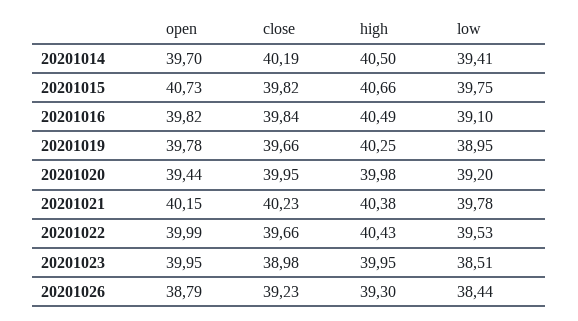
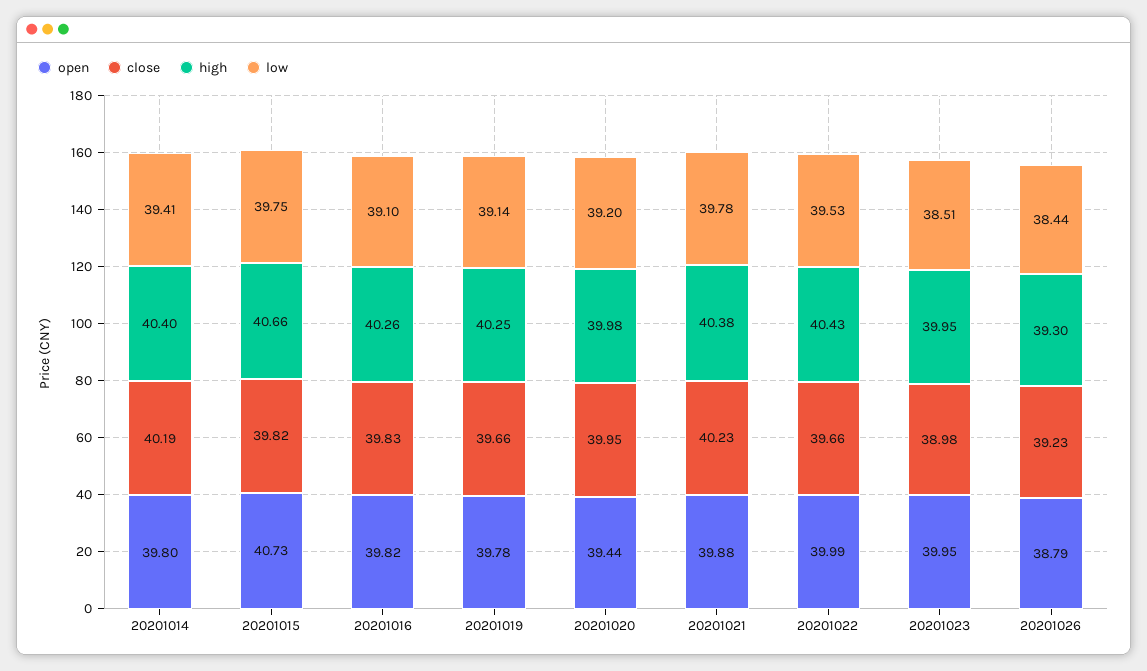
open, 20201014: 39.7 -> 39.8
high, 20201014: 40.5 -> 40.4
close, 20201016: 39.84 -> 39.83
high, 20201016: 40.49 -> 40.26
low, 20201019: 38.95 -> 39.14
open, 20201021: 40.15 -> 39.88

